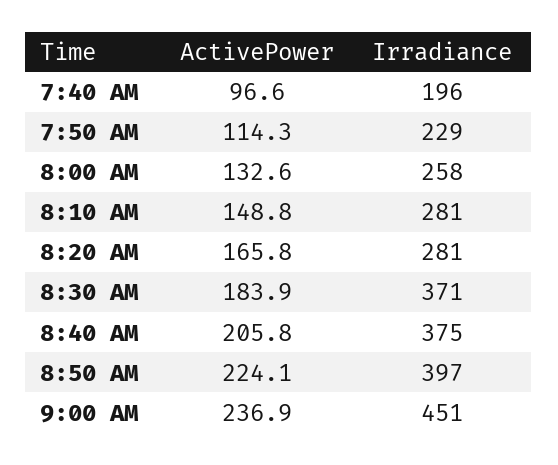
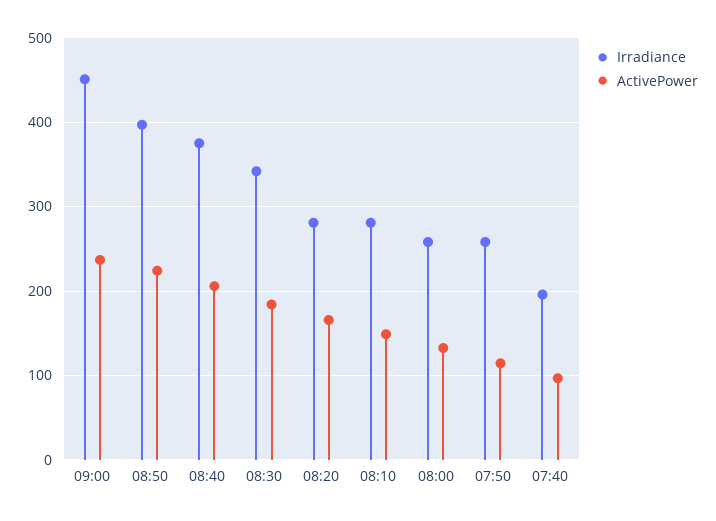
Irradiance, 7:50 AM: 229 -> 260
Irradiance, 8:30 AM: 371 -> 340

